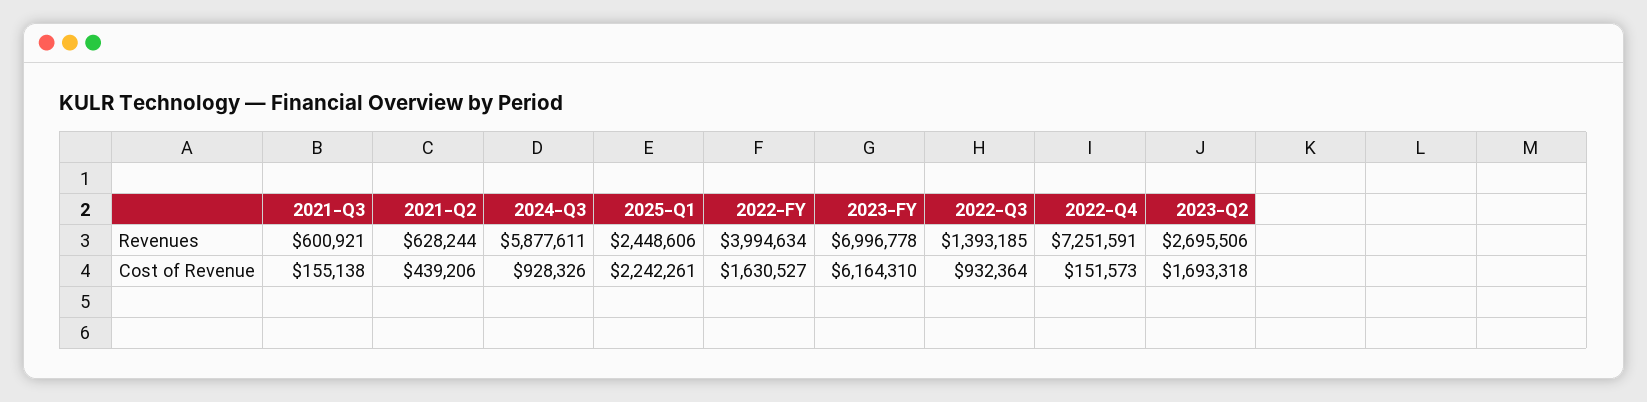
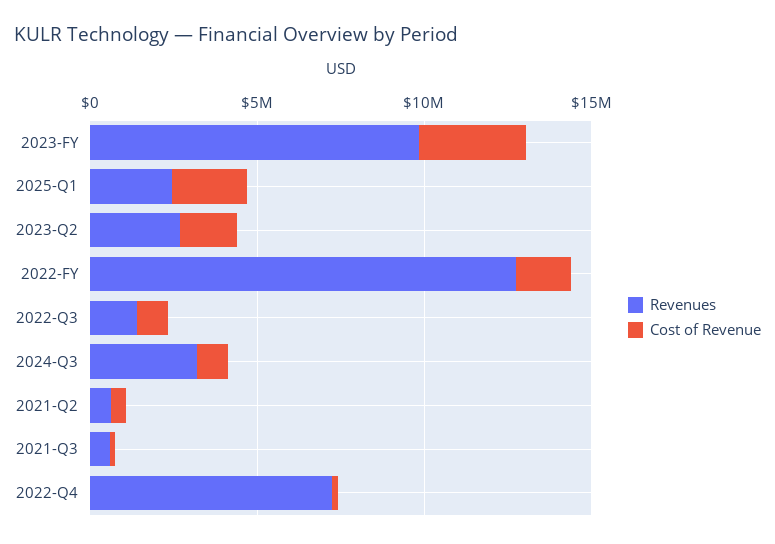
Revenues, 2024-Q3: 5877611 -> 3000000
Revenues, 2022-FY: 3994634 -> 13000000
Revenues, 2023-FY: 6996778 -> 10000000
Cost of Revenue, 2023-FY: 6164310 -> 3000000

